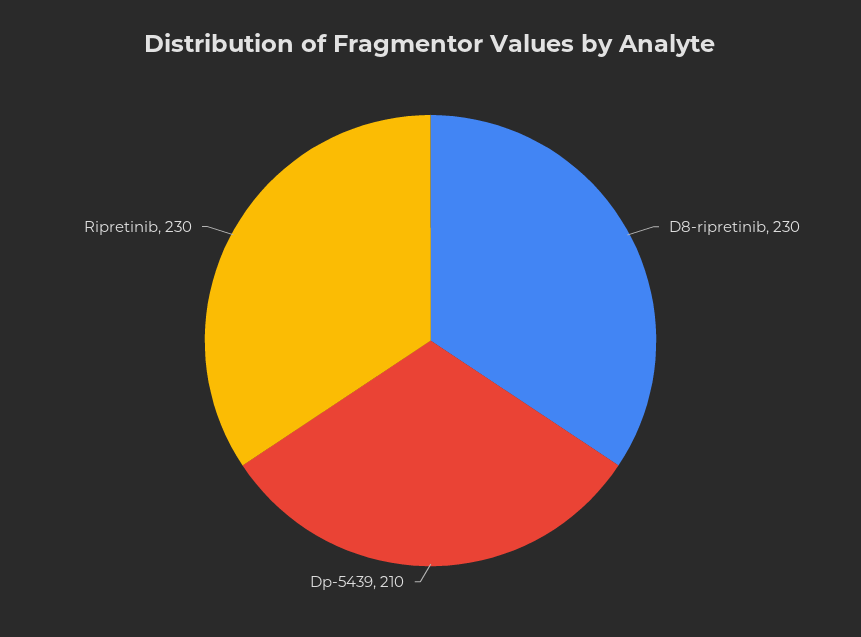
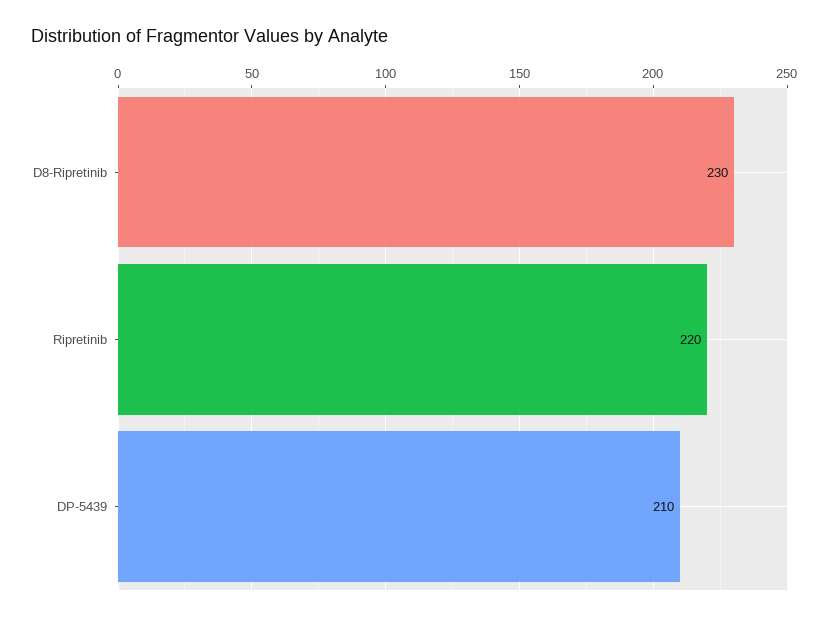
Ripretinib: 230 -> 220

